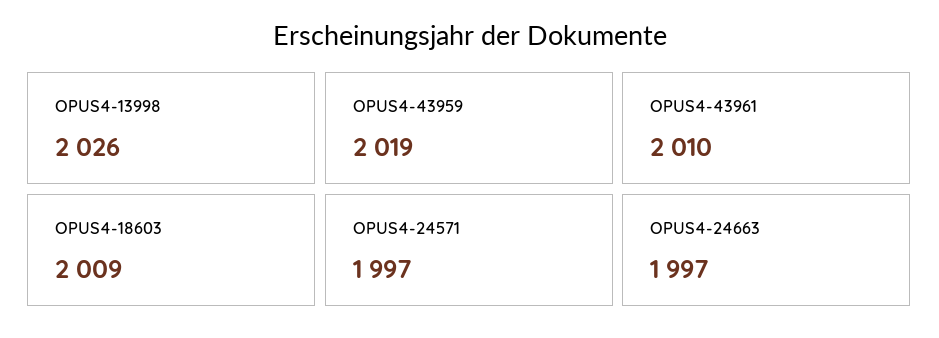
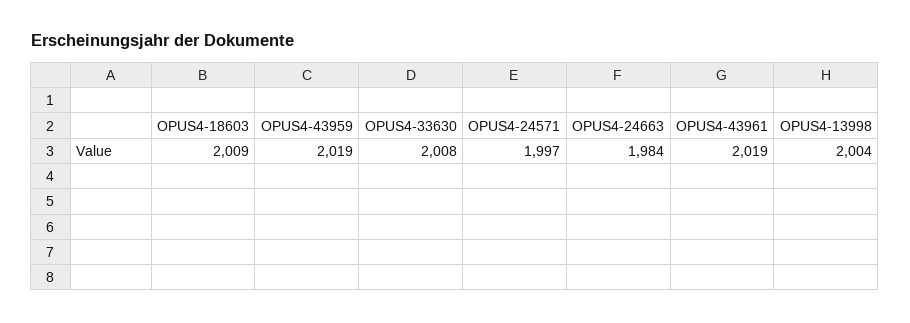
OPUS4-13998: 2026 -> 2004
OPUS4-43961: 2010 -> 2019
OPUS4-24663: 1997 -> 1984
OPUS4-33630: none -> 2008

